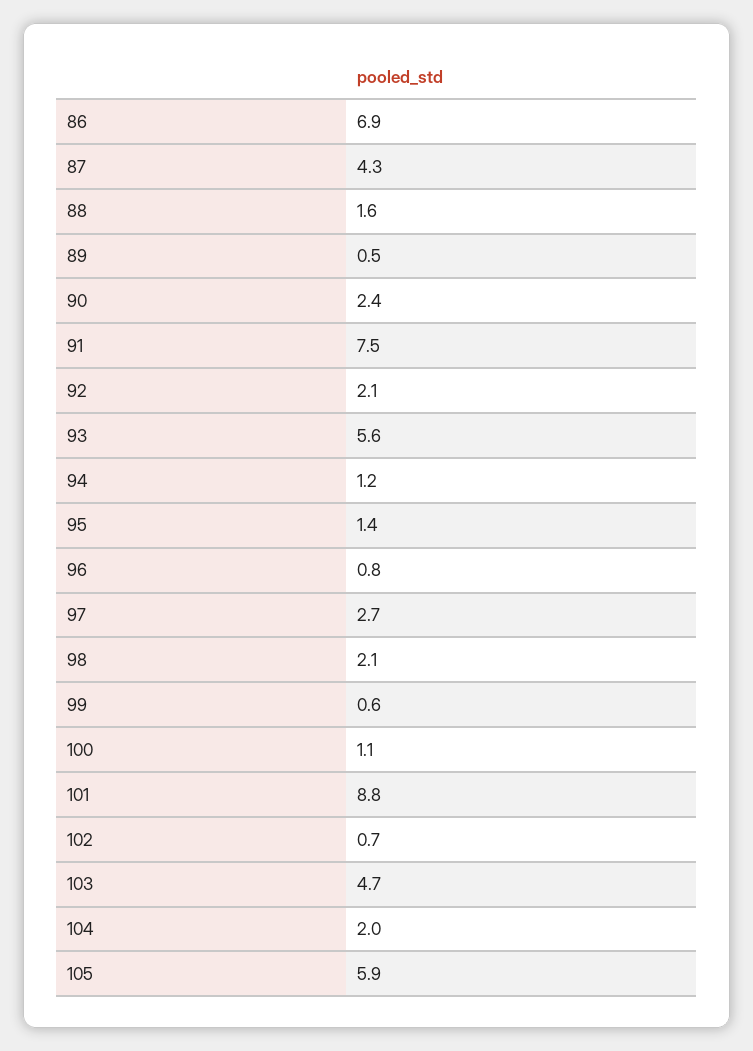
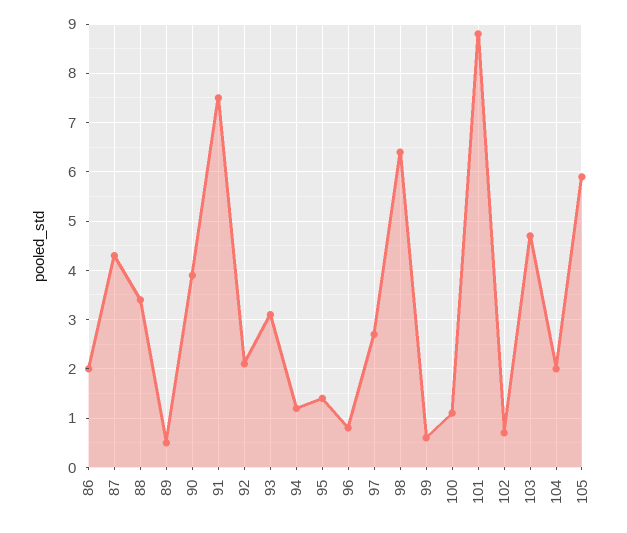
86: 6.9 -> 2
88: 1.6 -> 3.5
90: 2.4 -> 4
93: 5.6 -> 3
98: 2.1 -> 6.5

